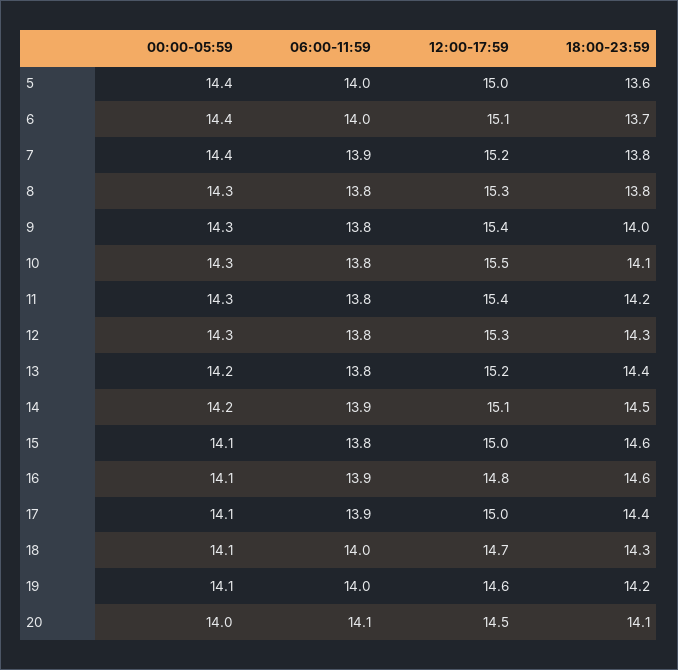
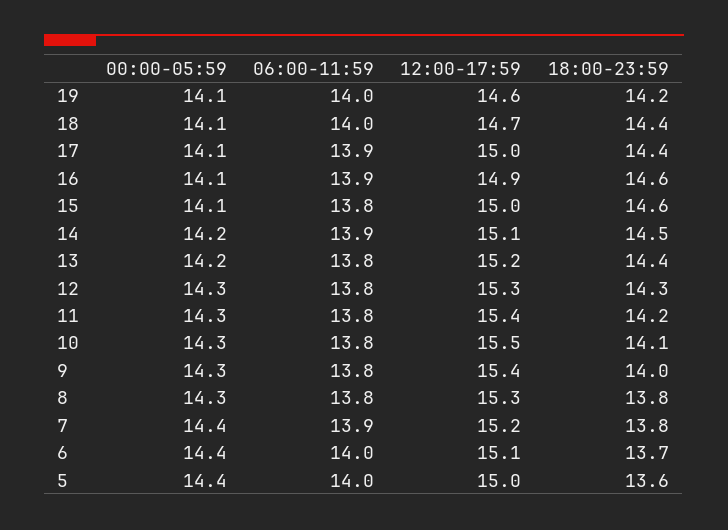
12:00-17:59, 16: 14.8 -> 14.9
18:00-23:59, 18: 14.3 -> 14.4
00:00-05:59, 20: 14 -> none
06:00-11:59, 20: 14.1 -> none
12:00-17:59, 20: 14.5 -> none
18:00-23:59, 20: 14.1 -> none

